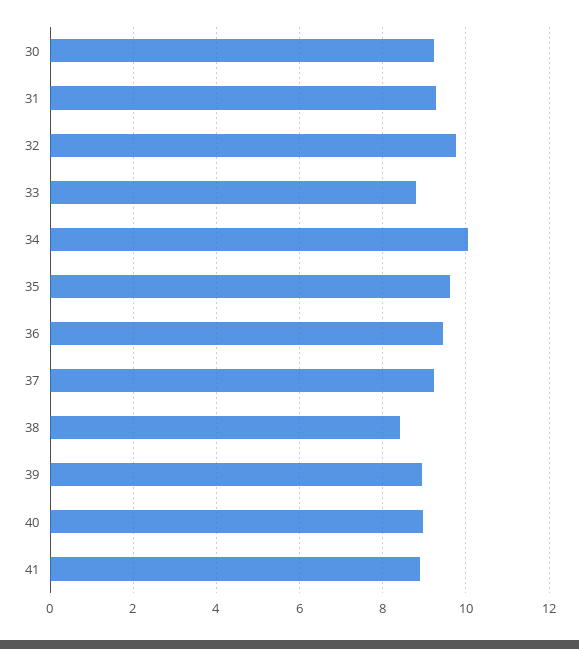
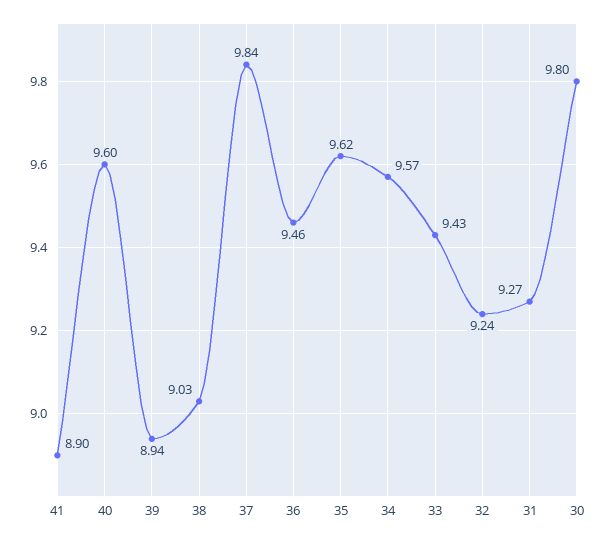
30: 9.2 -> 9.8
32: 9.8 -> 9.24
33: 8.8 -> 9.43
34: 10 -> 9.57
37: 9.2 -> 9.84
38: 8.4 -> 9.03
40: 9 -> 9.6

